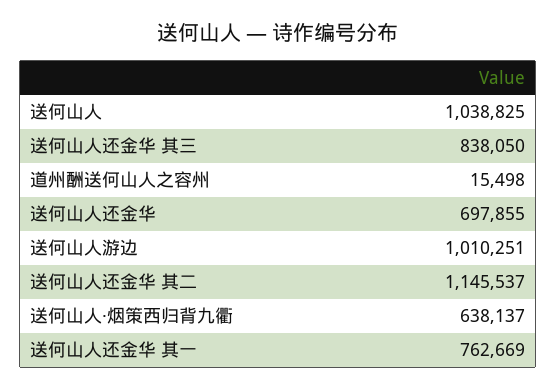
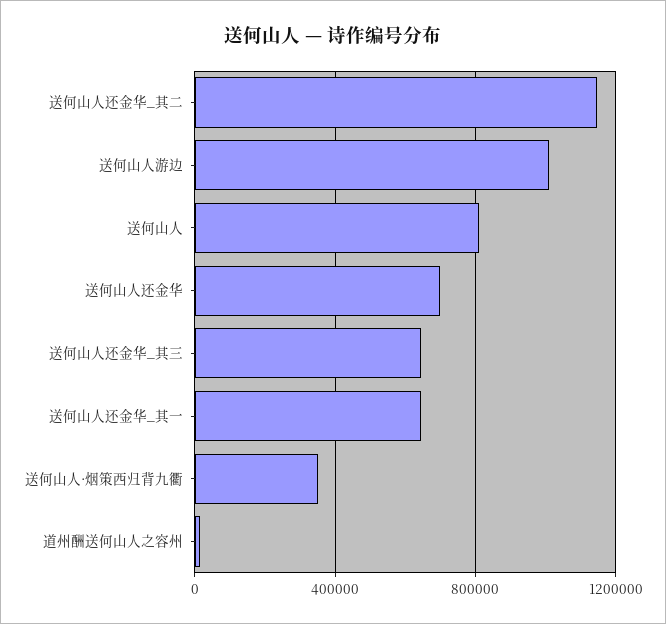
送何山人: 1038825 -> 800000
送何山人还金华 其三: 838050 -> 650000
送何山人·烟策西归背九衢: 638137 -> 350000
送何山人还金华 其一: 762669 -> 650000

